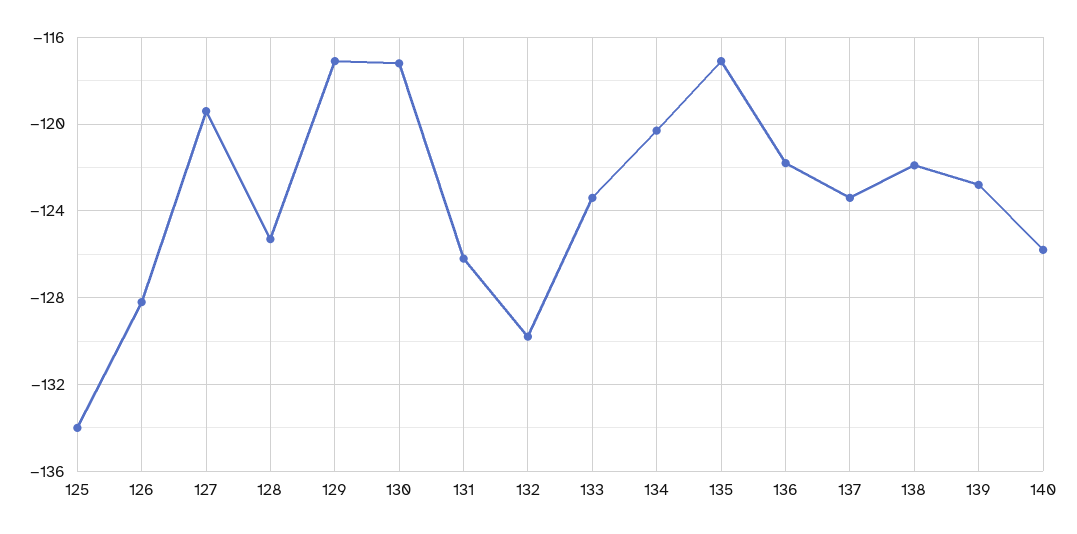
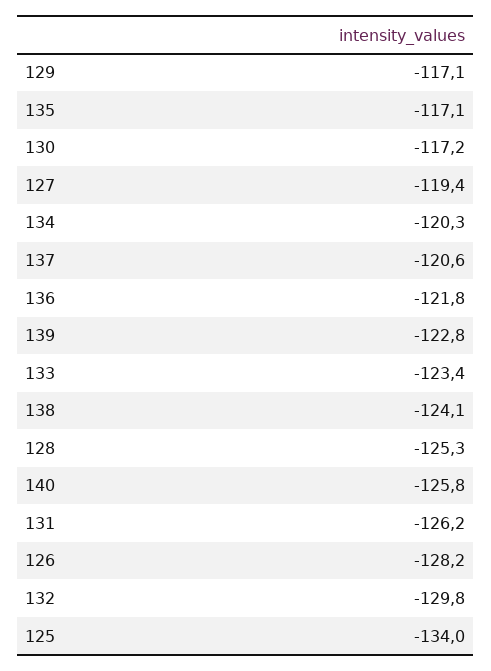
137: -123.5 -> -120.6
138: -122 -> -124.1

